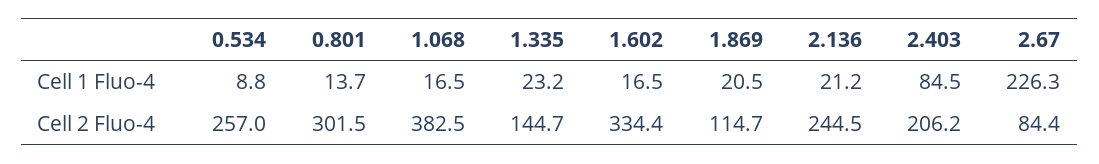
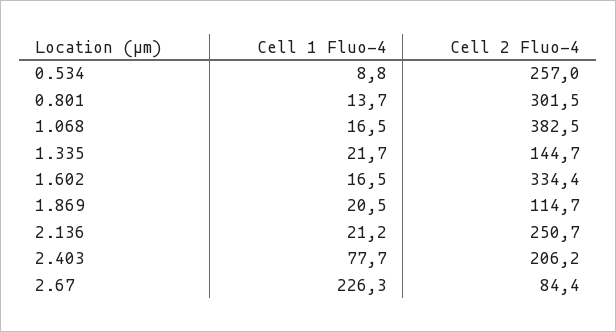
1.335, Cell 1 Fluo-4: 23.2 -> 21.7
2.403, Cell 1 Fluo-4: 84.5 -> 77.7
2.136, Cell 2 Fluo-4: 244.5 -> 250.7

